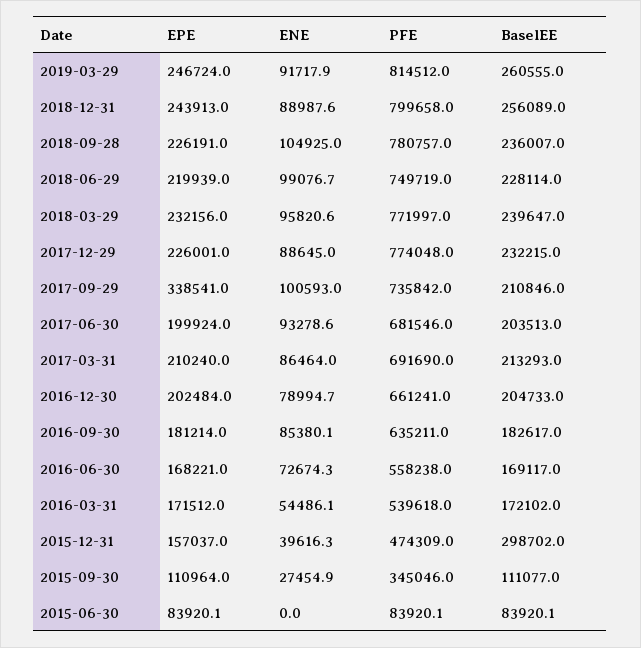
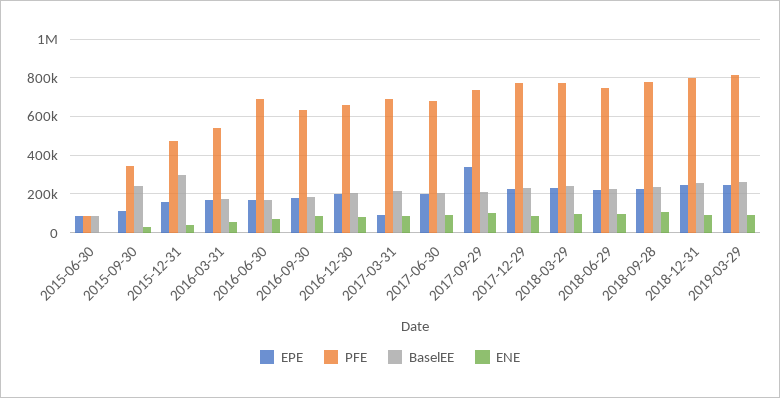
EPE, 2017-03-31: 210240 -> 100000
PFE, 2016-06-30: 558238 -> 700000
BaselEE, 2015-09-30: 111077 -> 250000

